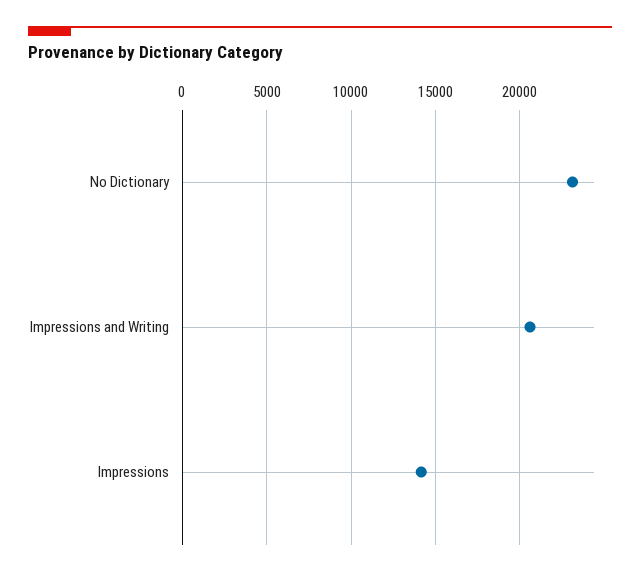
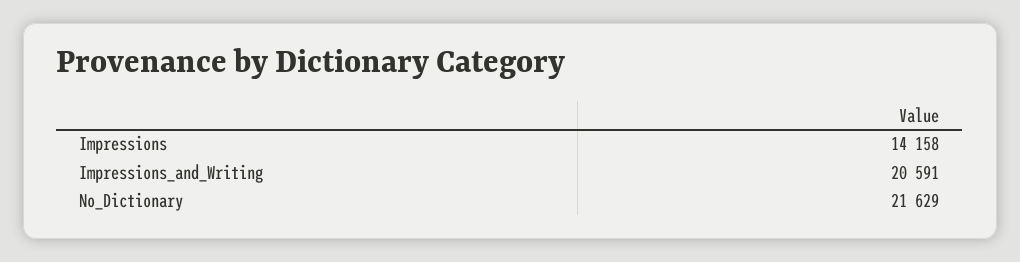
No Dictionary: 23000 -> 21629

